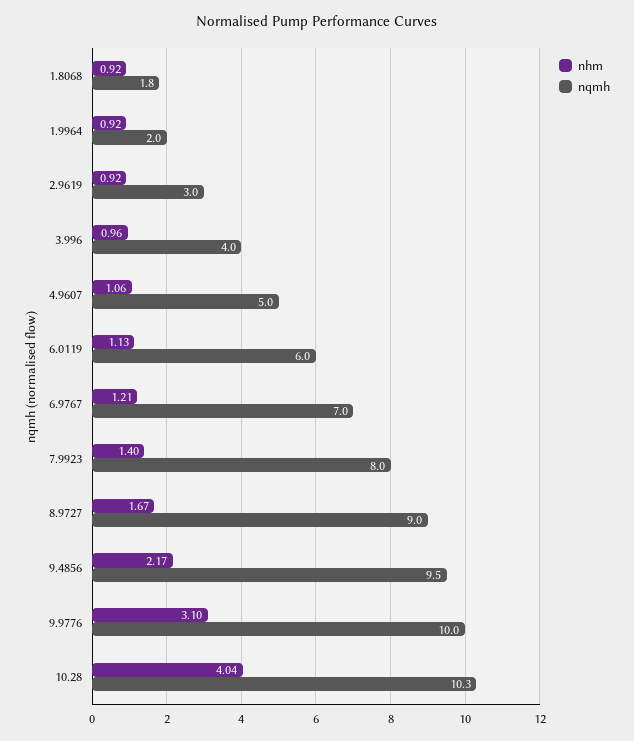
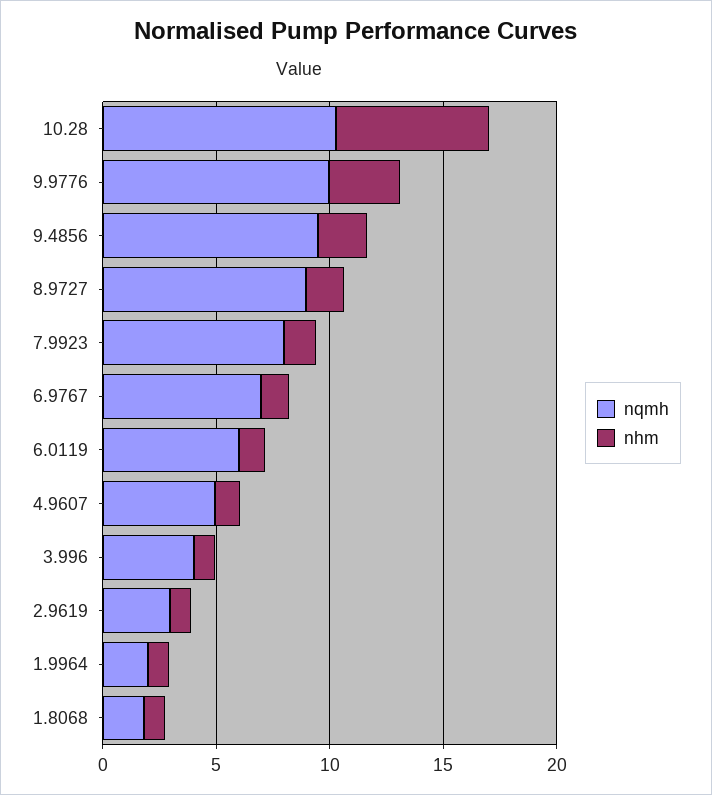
nhm, 10.28: 4.04 -> 7

